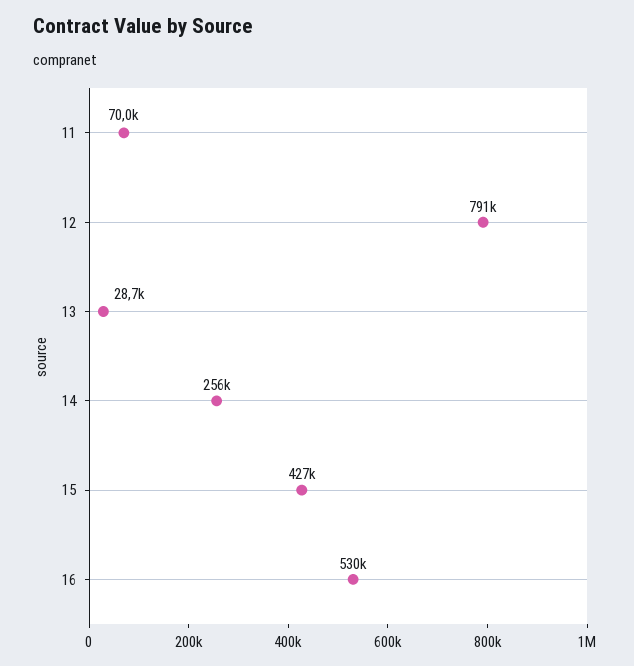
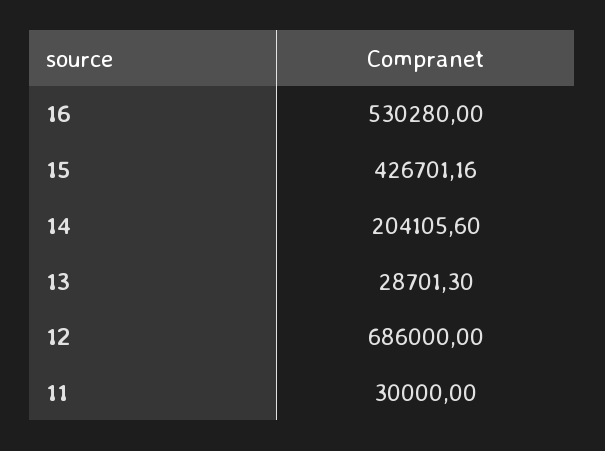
11: 70000 -> 30000
12: 791000 -> 686000
14: 256000 -> 204105.6

